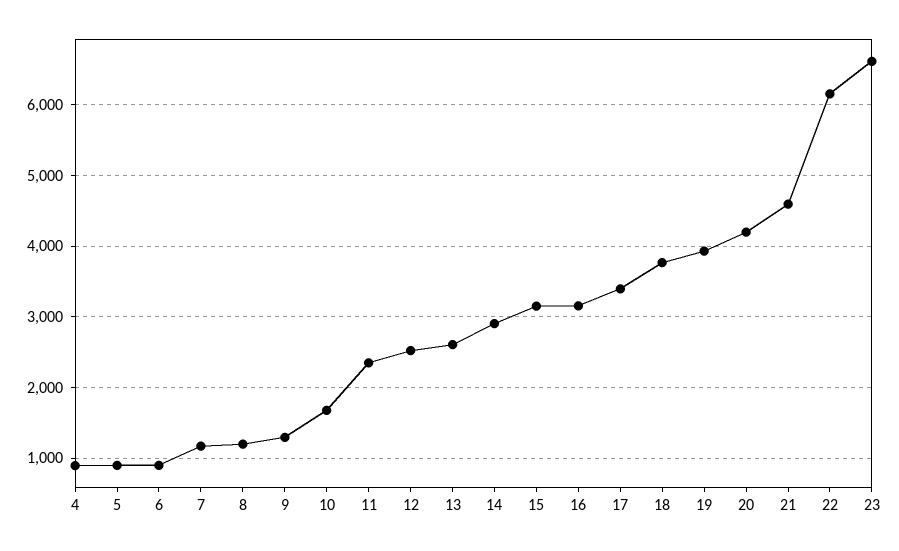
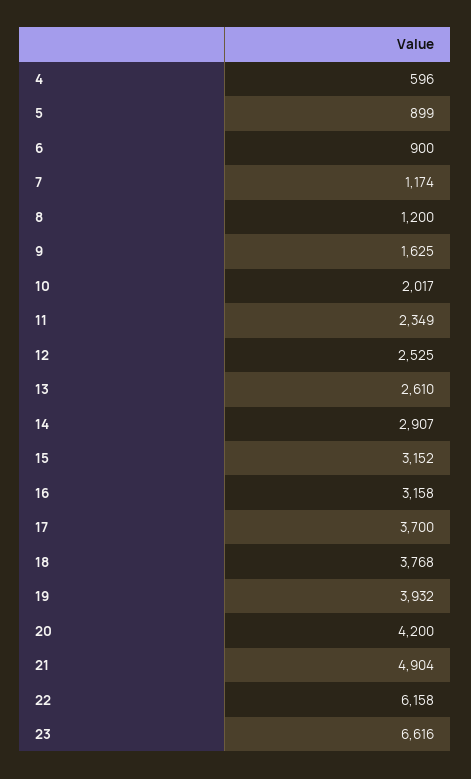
4: 900 -> 596
9: 1300 -> 1625
10: 1700 -> 2017
17: 3400 -> 3700
21: 4600 -> 4904

